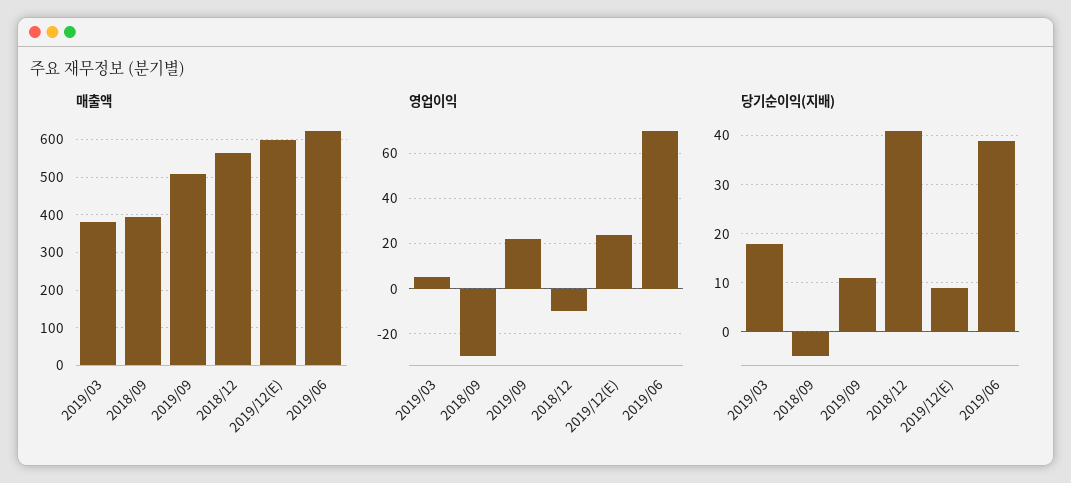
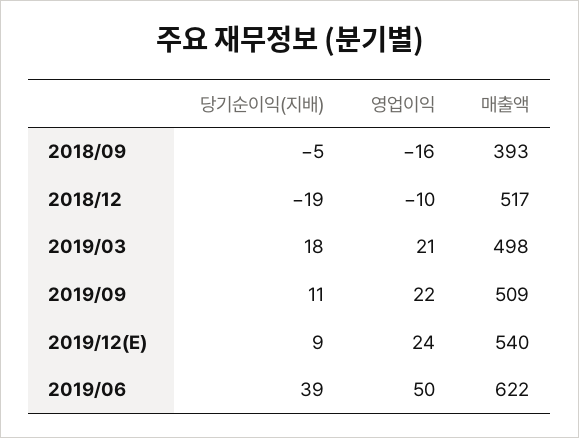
매출액, 2019/03: 380 -> 498
매출액, 2018/12: 560 -> 517
매출액, 2019/12(E): 600 -> 540
영업이익, 2019/03: 5 -> 21
영업이익, 2018/09: -30 -> -16
영업이익, 2019/06: 70 -> 50
당기순이익(지배), 2018/12: 40 -> -19

